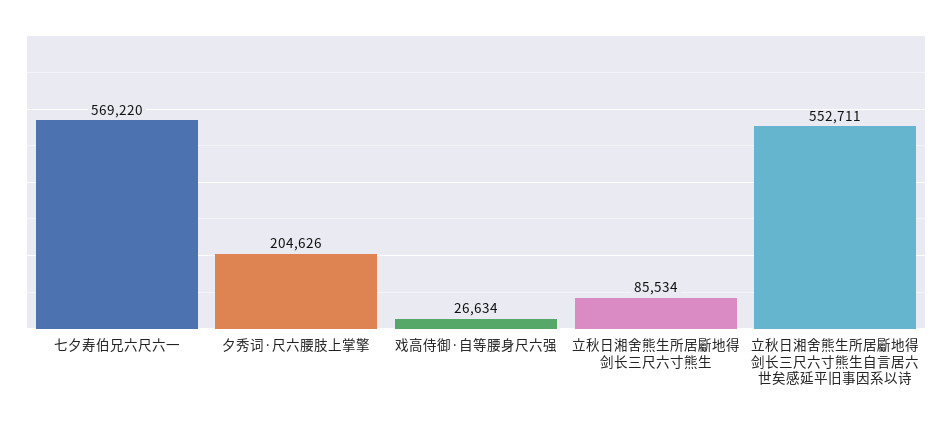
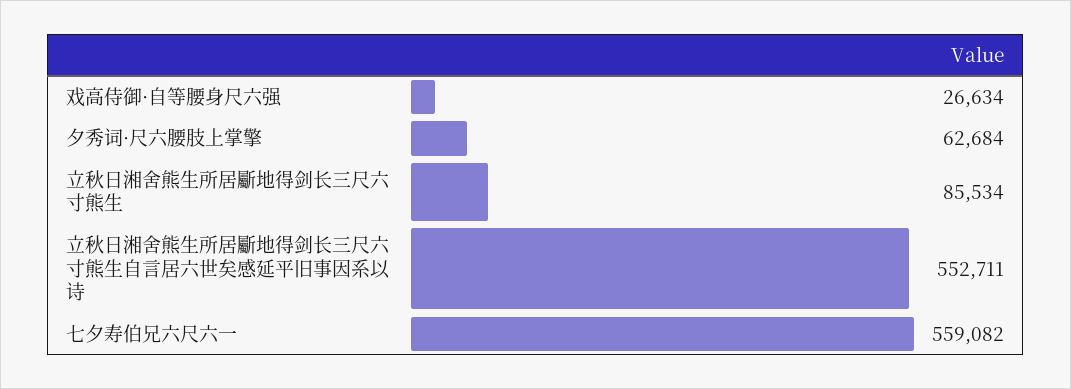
七夕寿伯兄六尺六一: 569220 -> 559082
夕秀词·尺六腰肢上掌擎: 204626 -> 62684

